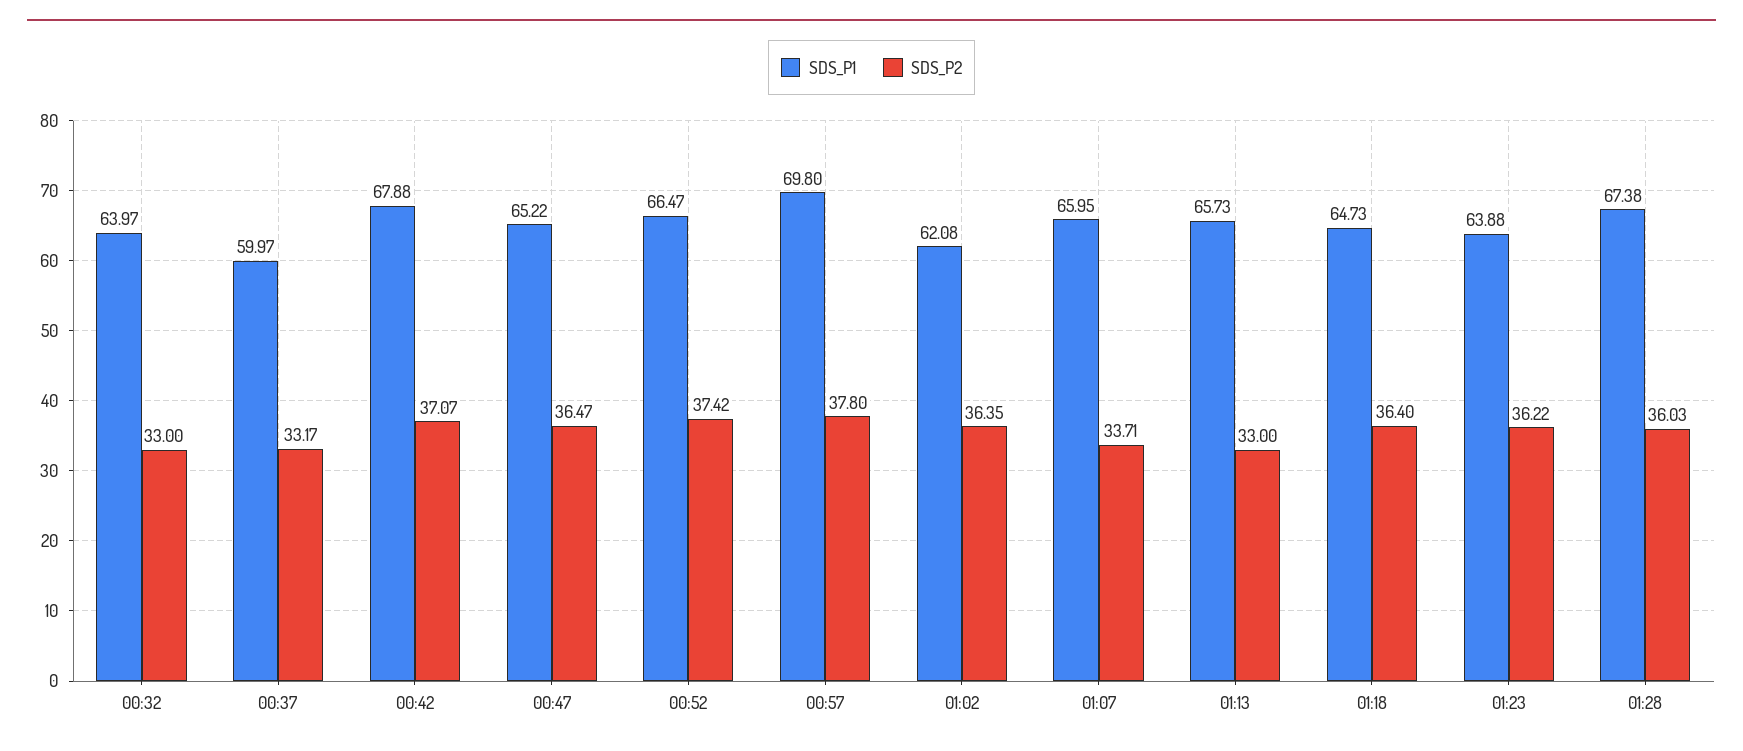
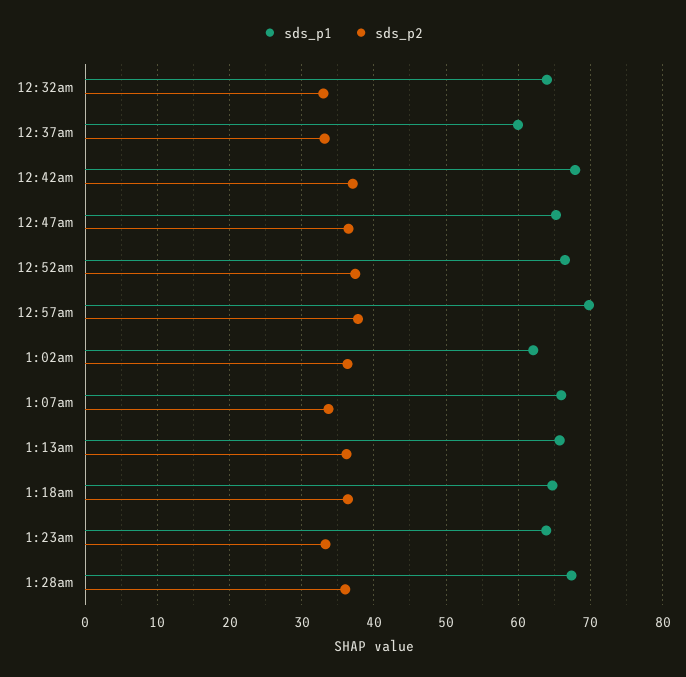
SDS_P2, 01:13: 33 -> 36
SDS_P2, 01:23: 36.22 -> 33

